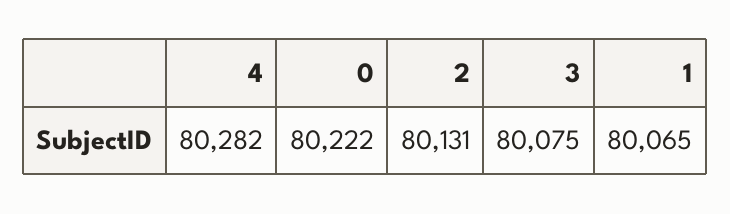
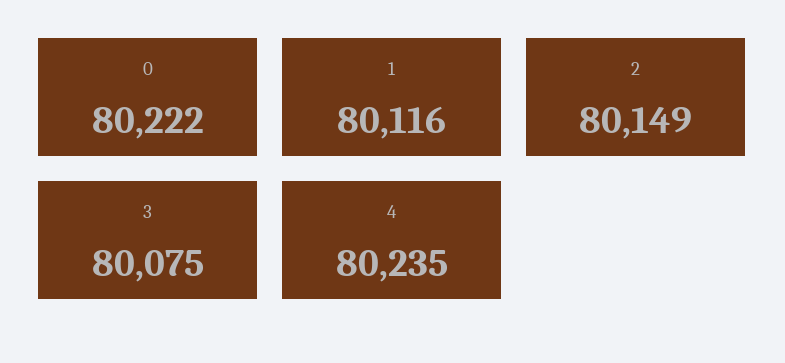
4: 80282 -> 80235
2: 80131 -> 80149
1: 80065 -> 80116

